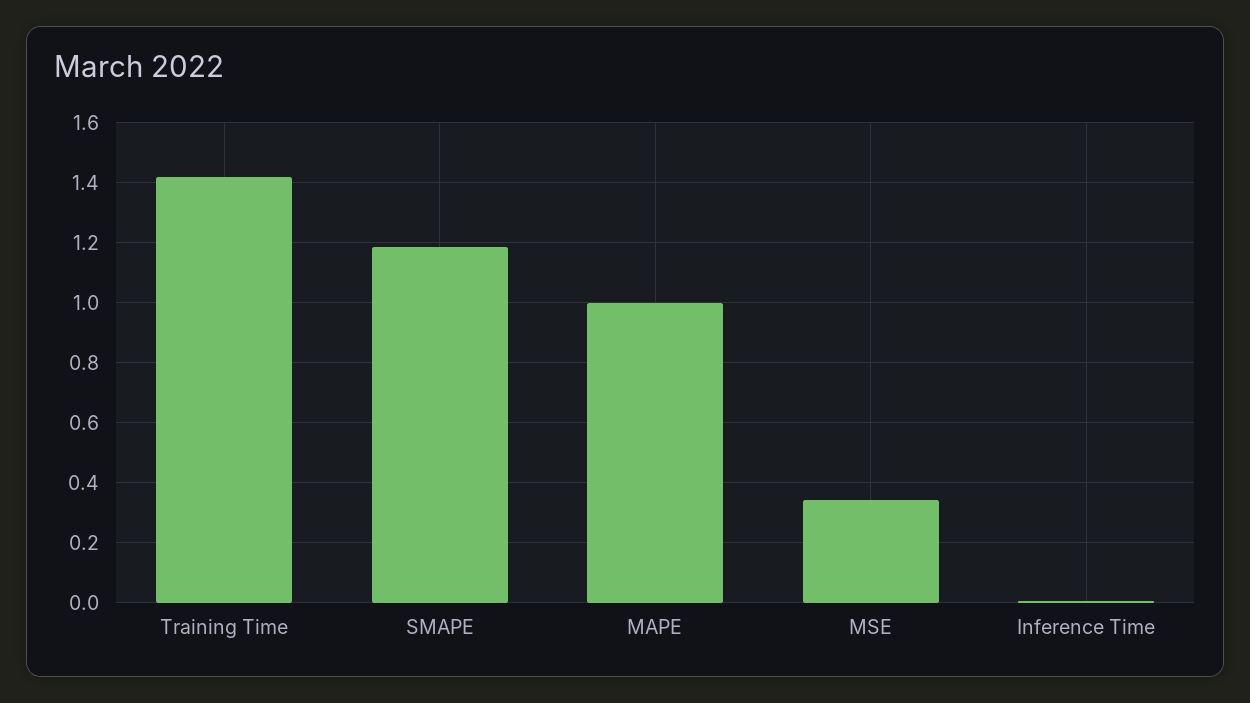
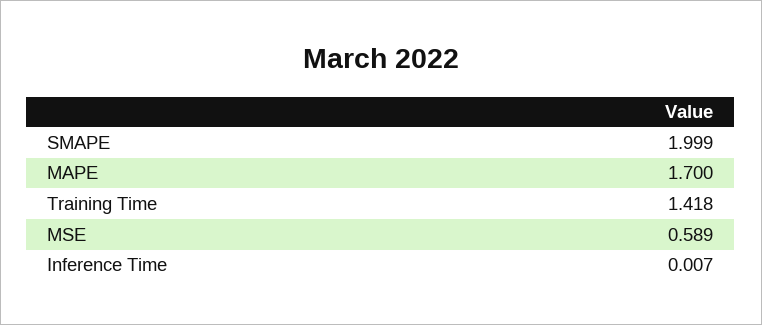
SMAPE: 1.18 -> 1.999
MAPE: 1 -> 1.7
MSE: 0.34 -> 0.589

